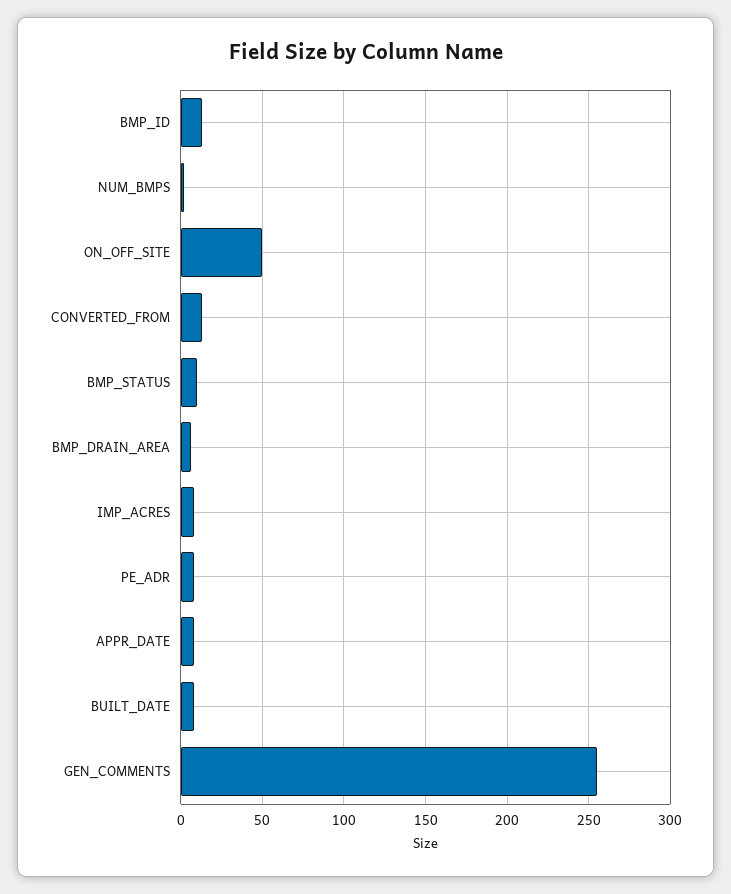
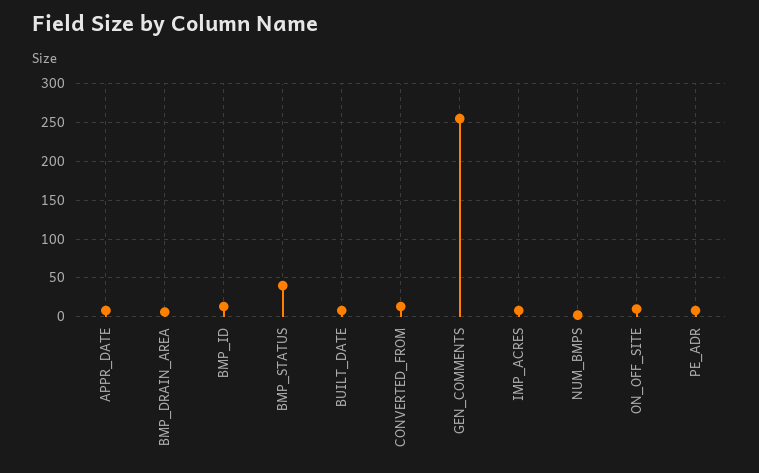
ON_OFF_SITE: 50 -> 10
BMP_STATUS: 10 -> 40

